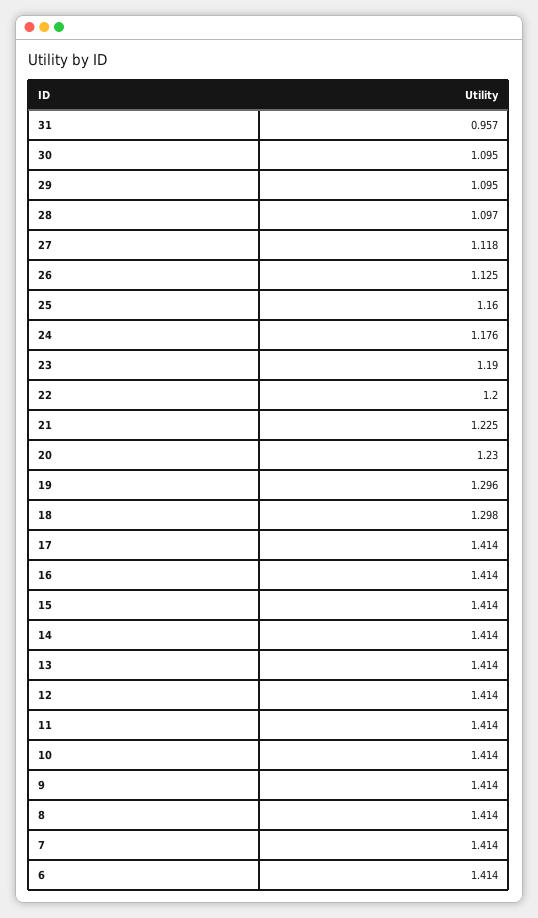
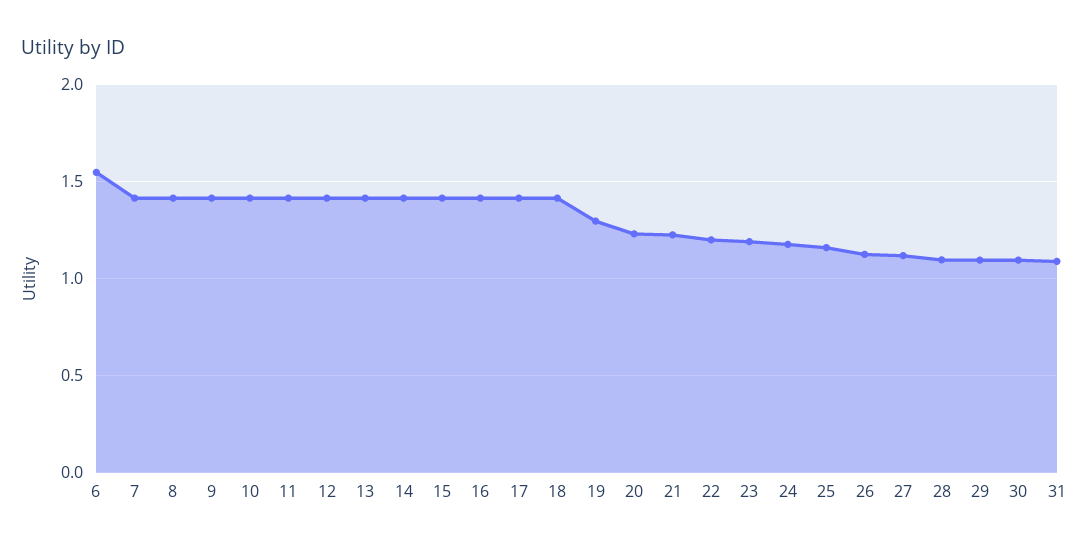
31: 0.957 -> 1.1
18: 1.298 -> 1.4
6: 1.414 -> 1.55

